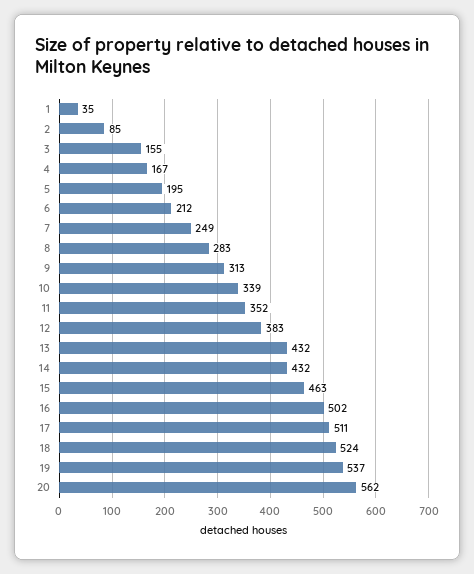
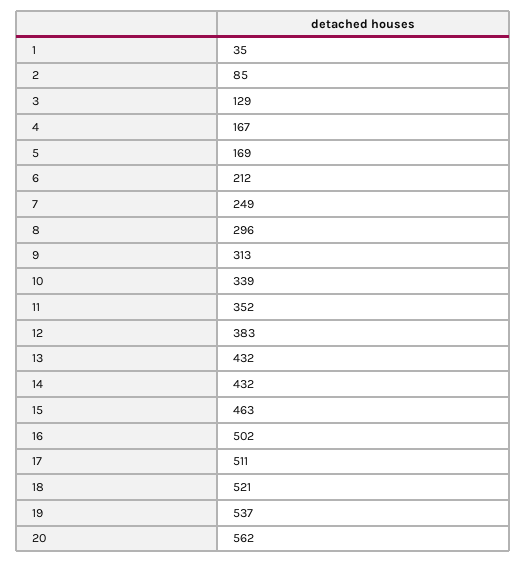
3: 155 -> 129
5: 195 -> 169
8: 283 -> 296
18: 524 -> 521

